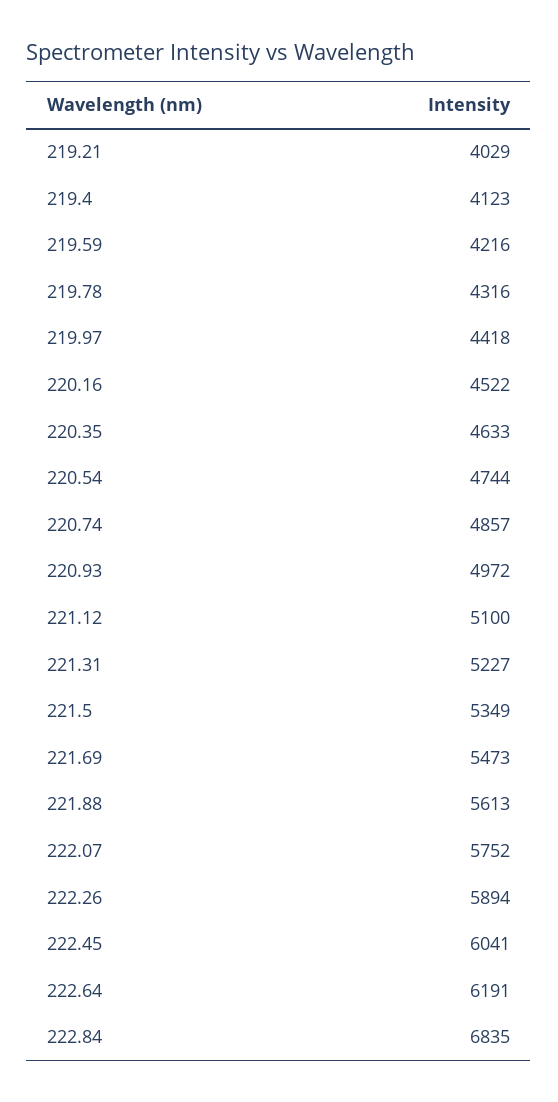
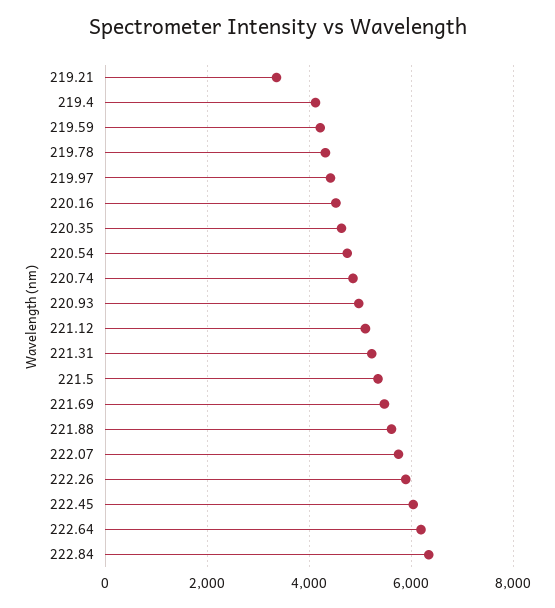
219.21: 4029 -> 3400
222.84: 6835 -> 6400

